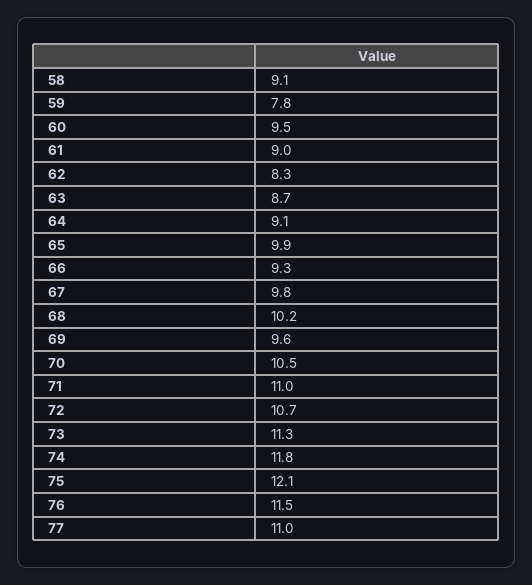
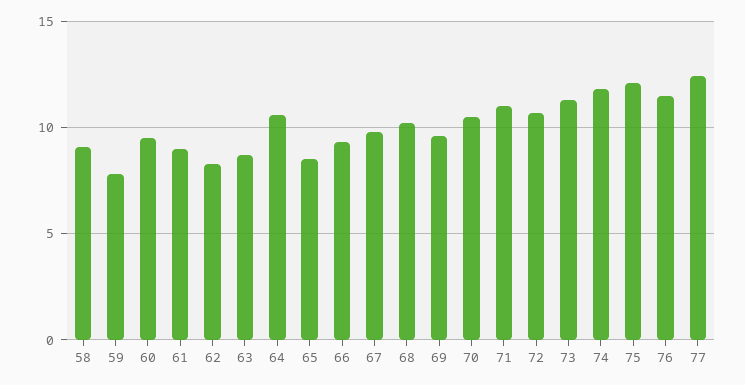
64: 9.1 -> 10.5
65: 9.9 -> 8.5
77: 11 -> 12.5

